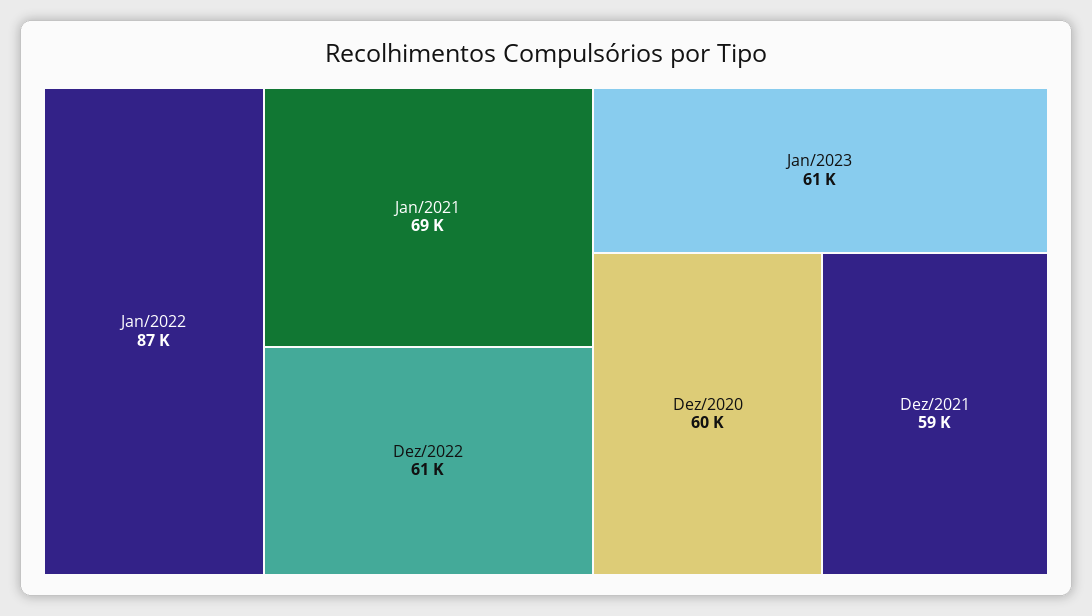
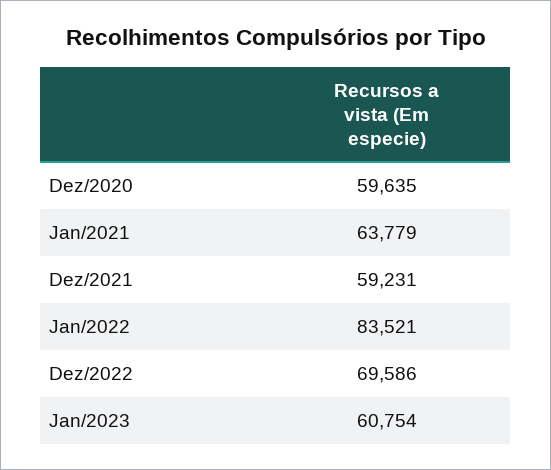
Jan/2022: 87000 -> 83521
Jan/2021: 69000 -> 63779
Dez/2022: 61000 -> 69586

